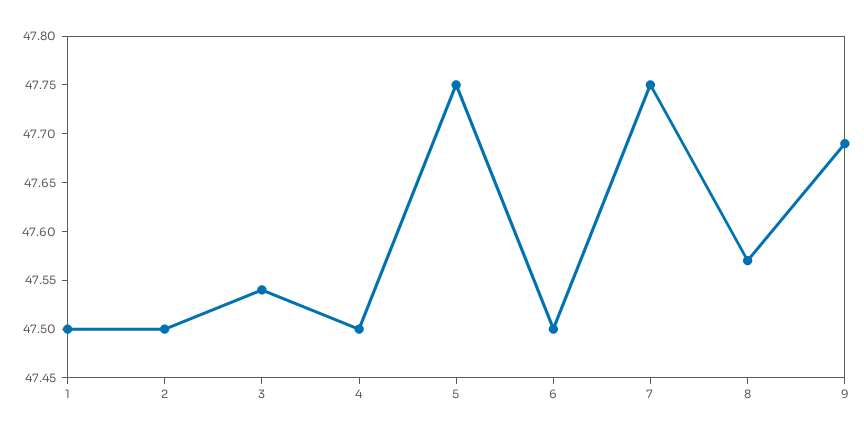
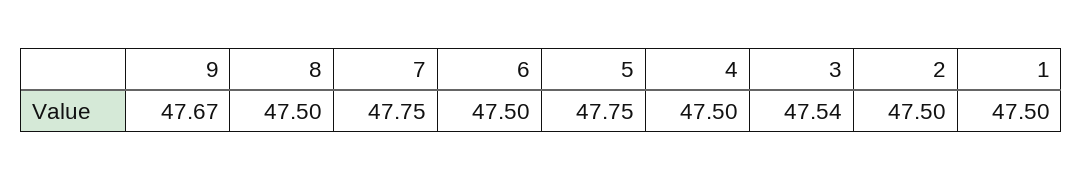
8: 47.57 -> 47.5
9: 47.69 -> 47.67

